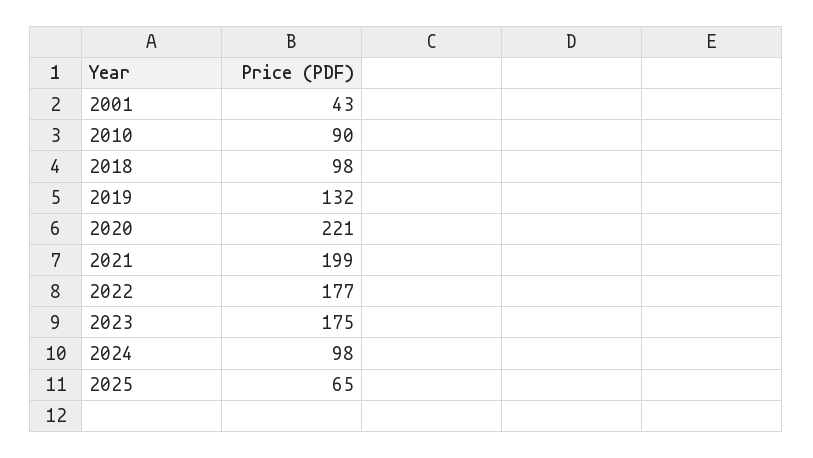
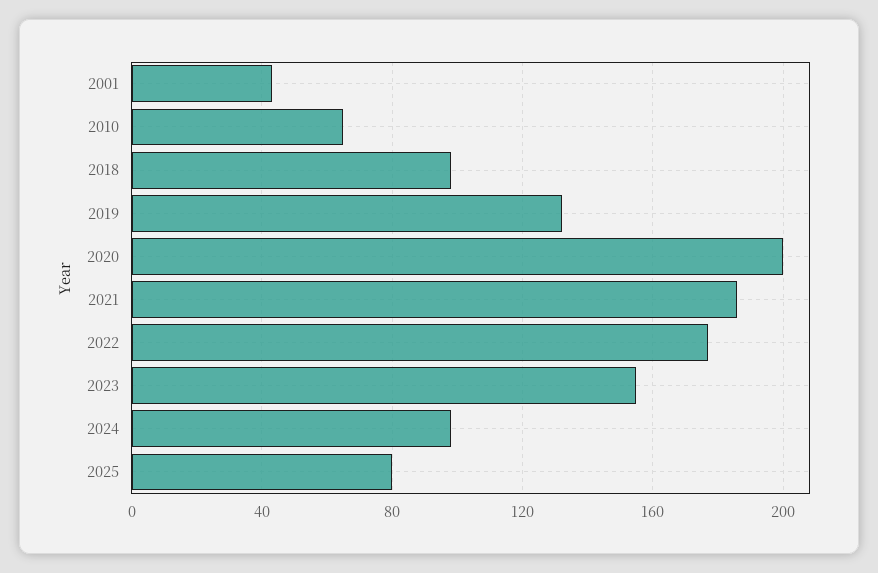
2010: 90 -> 65
2020: 221 -> 200
2021: 199 -> 185
2023: 175 -> 155
2025: 65 -> 80

